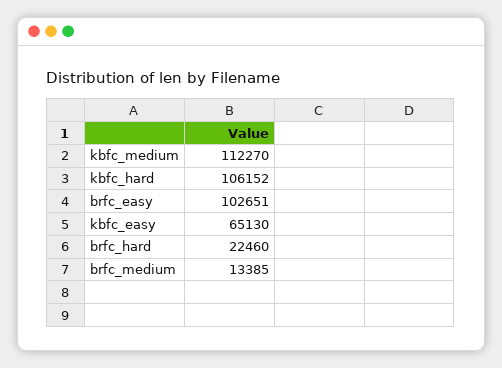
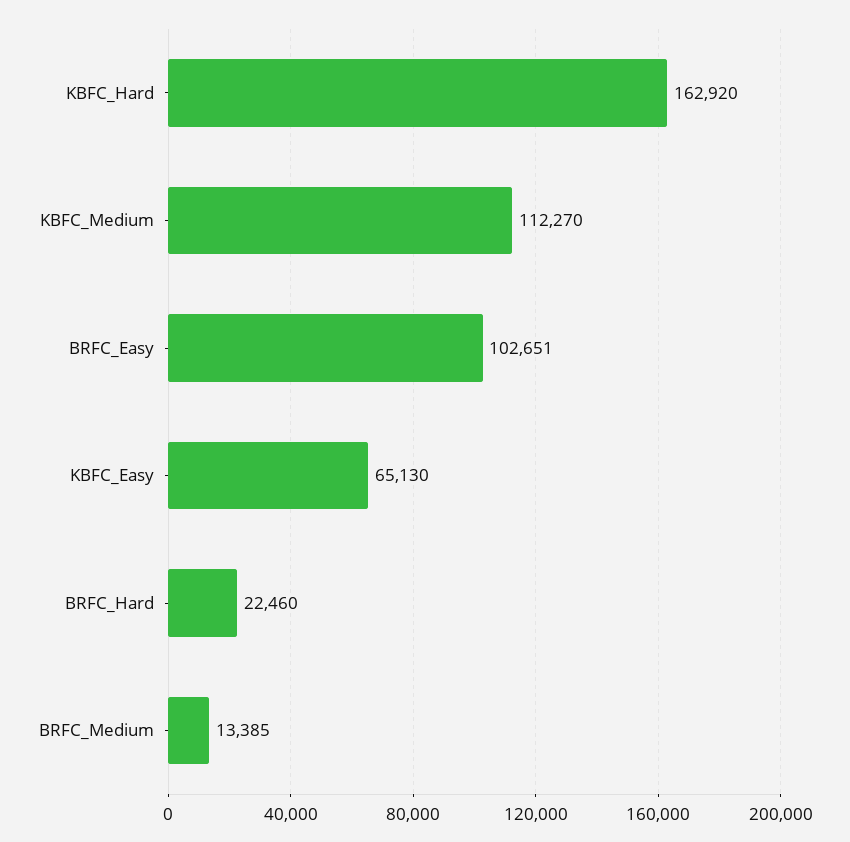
kbfc_hard: 106152 -> 162920

